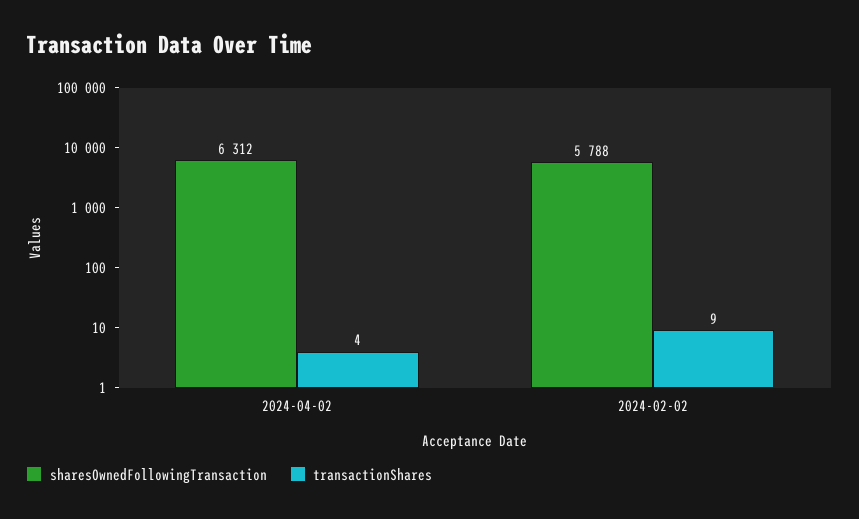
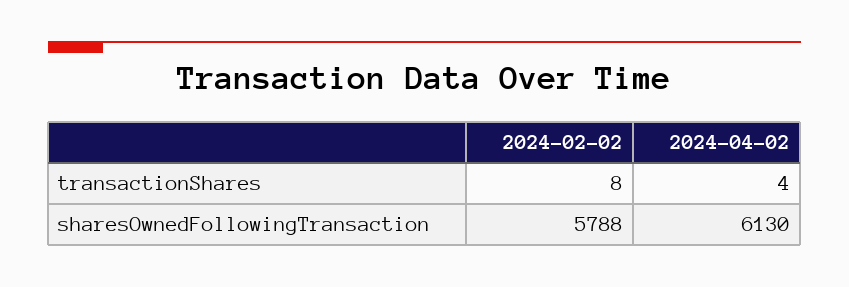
sharesOwnedFollowingTransaction, 2024-04-02: 6312 -> 6130
transactionShares, 2024-02-02: 9 -> 8

